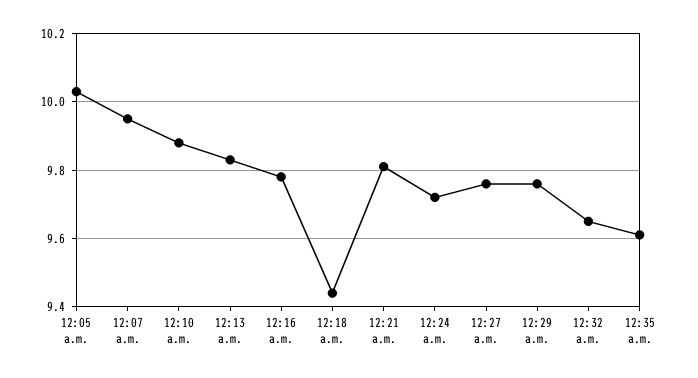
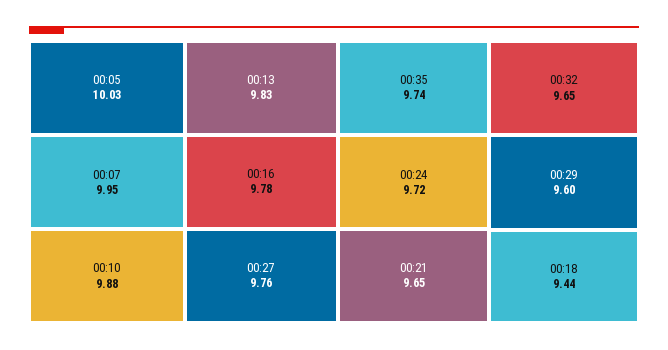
12:21 a.m.: 9.8 -> 9.65
12:29 a.m.: 9.75 -> 9.6
12:35 a.m.: 9.6 -> 9.74

